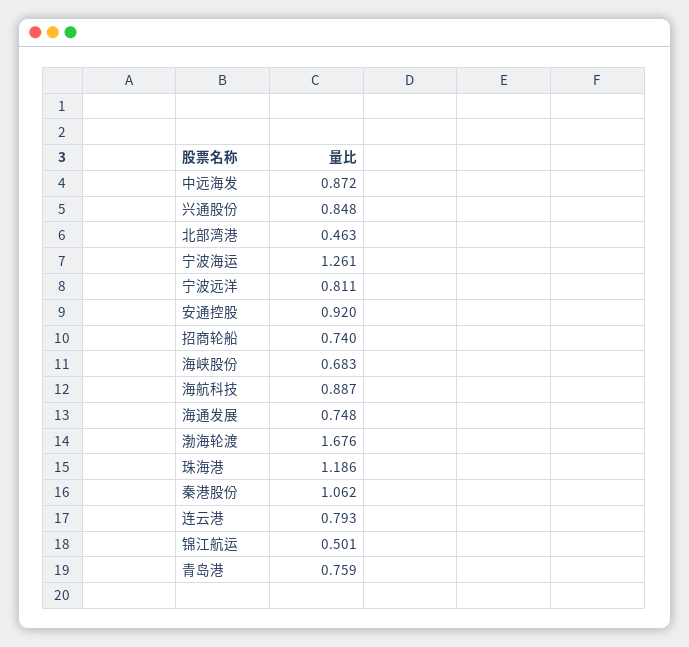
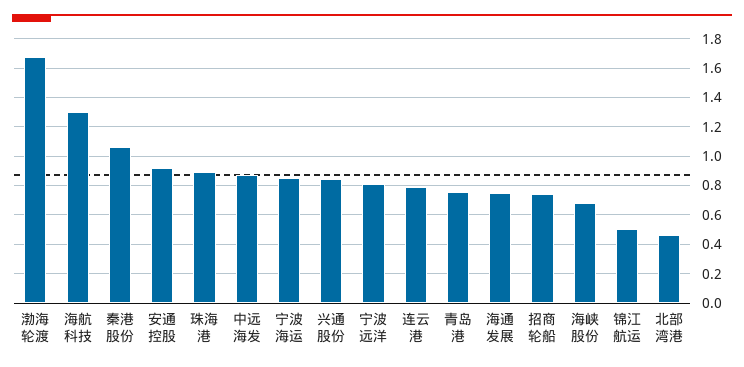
宁波海运: 1.261 -> 0.85
海航科技: 0.887 -> 1.3
珠海港: 1.186 -> 0.9

